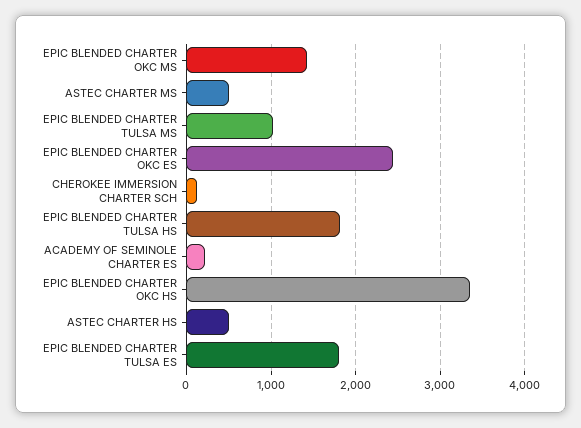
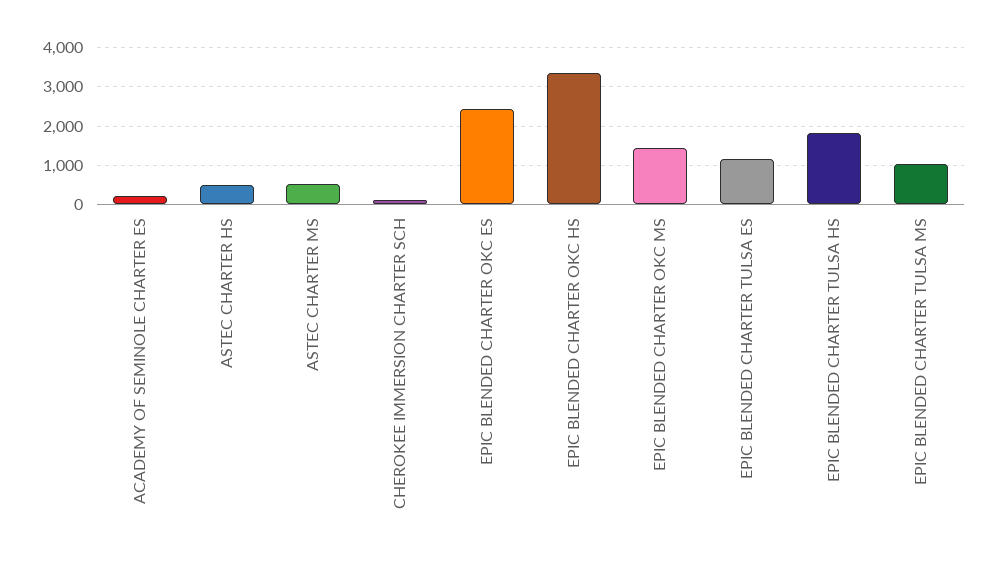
EPIC BLENDED CHARTER TULSA ES: 1800 -> 1200

